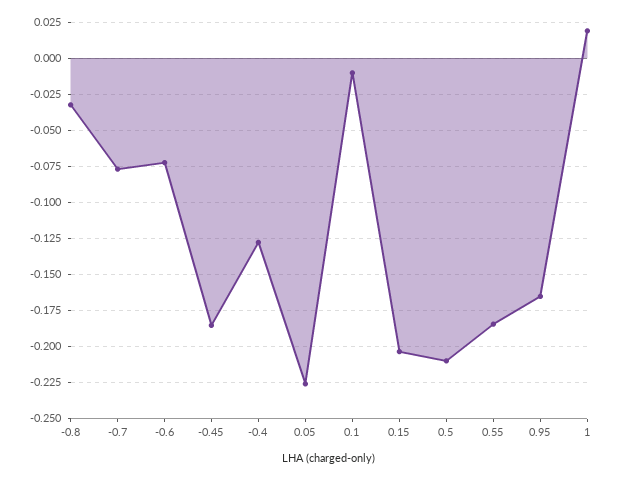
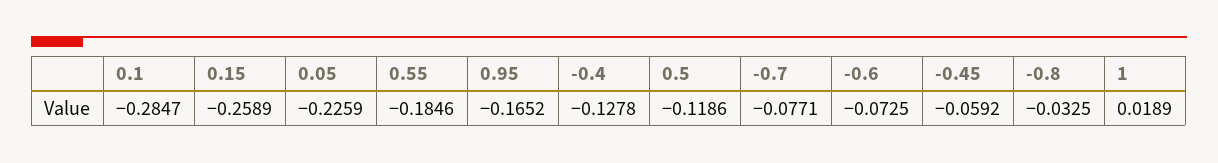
-0.45: -0.185 -> -0.0592
0.1: -0.01 -> -0.2847
0.15: -0.205 -> -0.2589
0.5: -0.21 -> -0.1186

